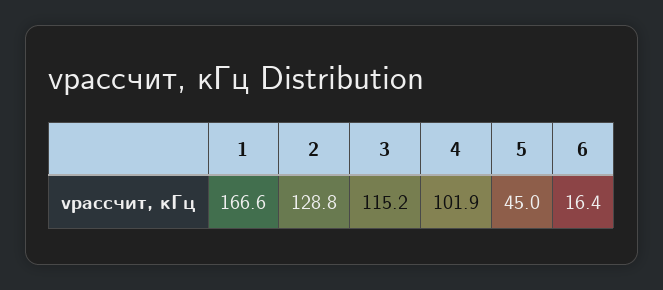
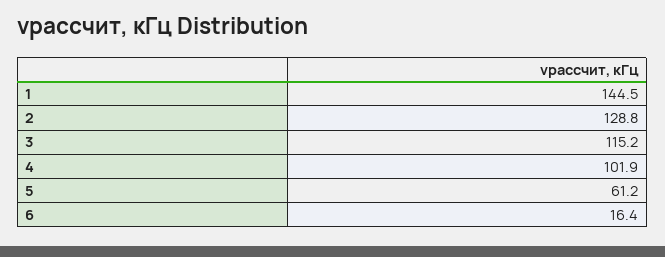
1: 166.6 -> 144.5
5: 45 -> 61.2

